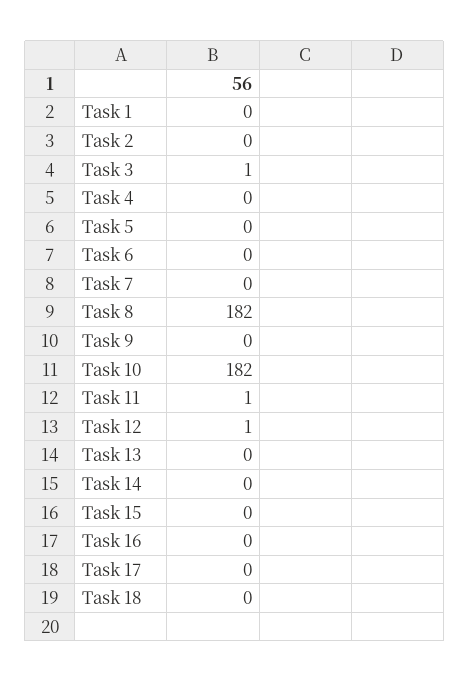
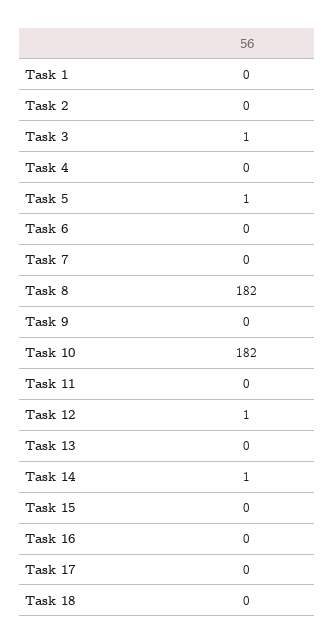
Task 5: 0 -> 1
Task 11: 1 -> 0
Task 14: 0 -> 1

